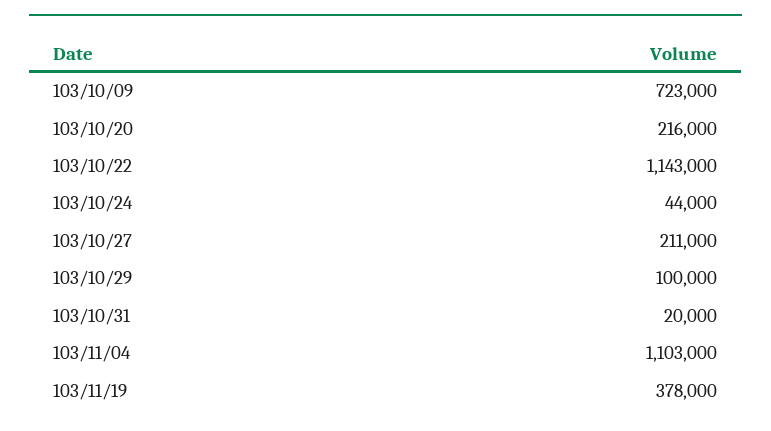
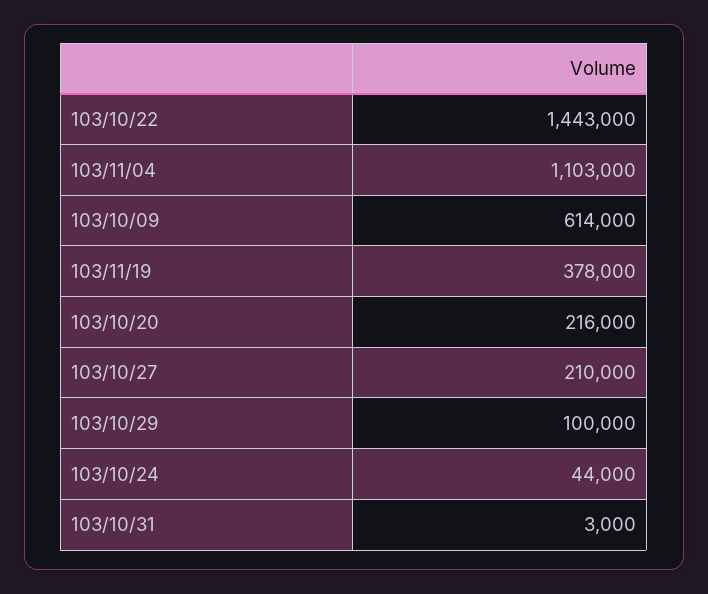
103/10/09: 723000 -> 614000
103/10/22: 1143000 -> 1443000
103/10/27: 211000 -> 210000
103/10/31: 20000 -> 3000

